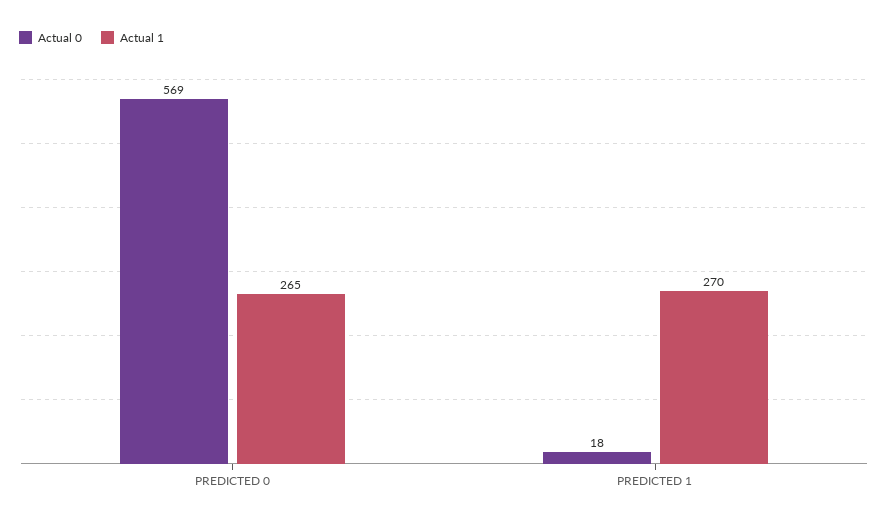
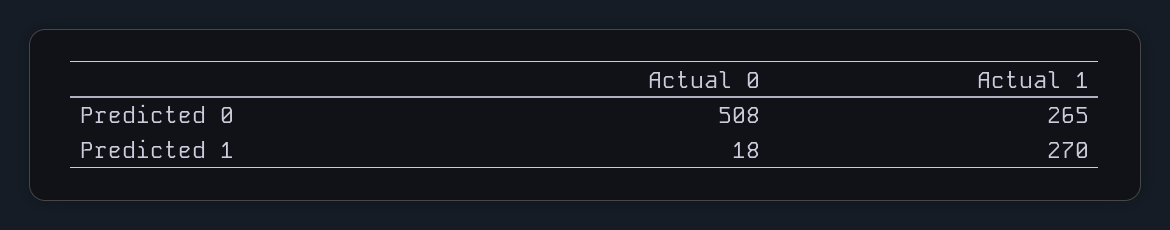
Actual 0, PREDICTED 0: 569 -> 508

